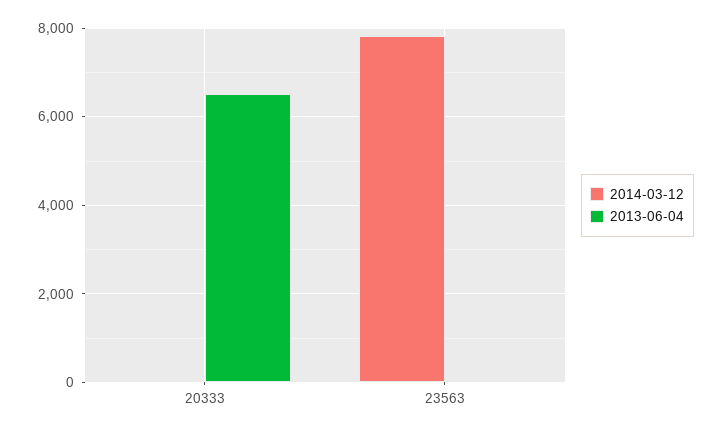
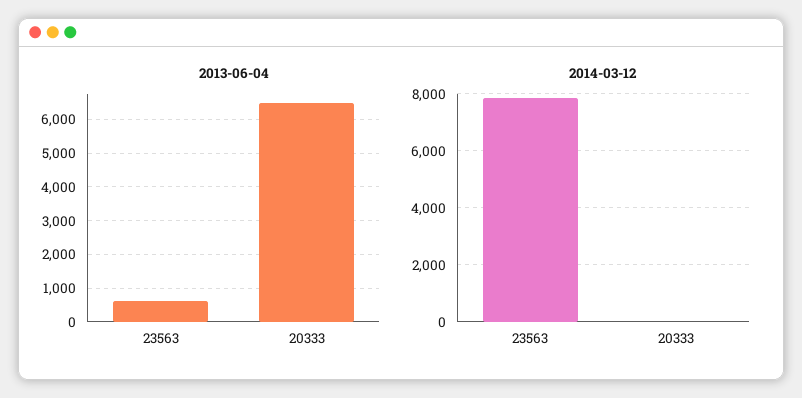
2013-06-04, 23563: 0 -> 600

